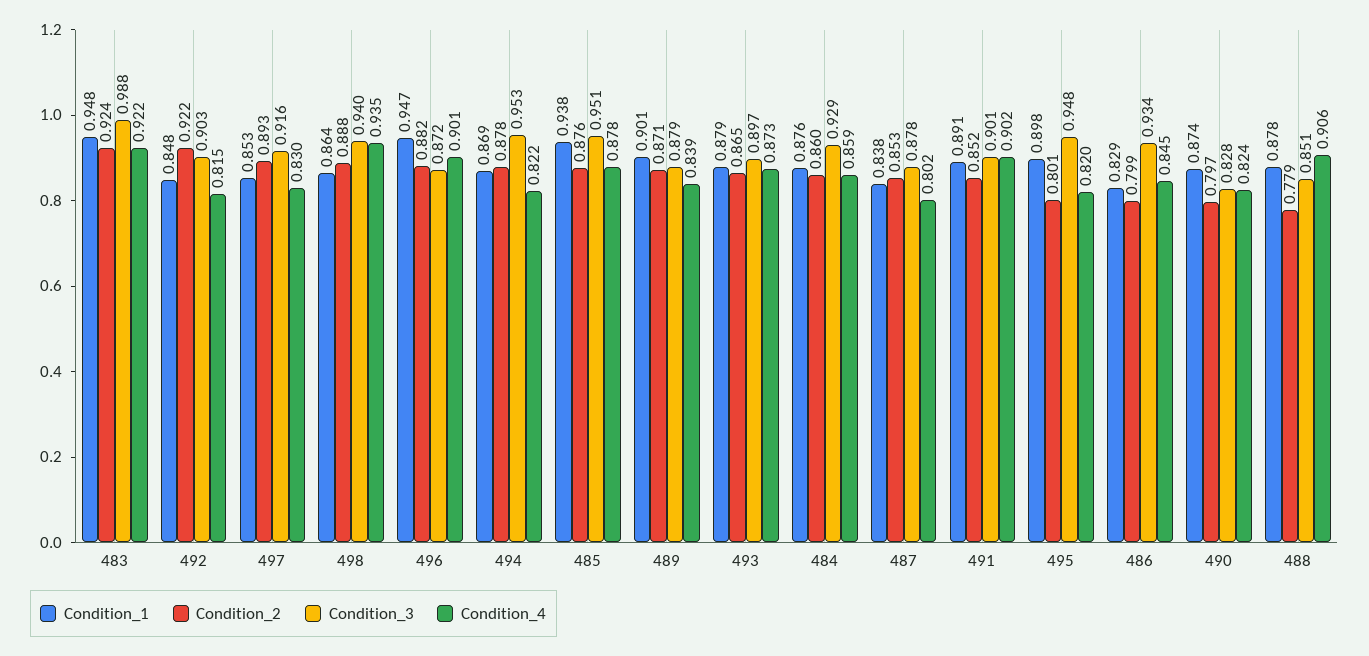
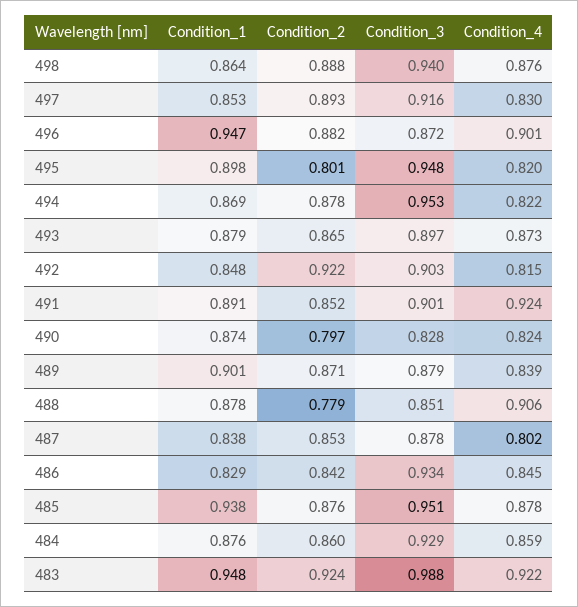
Condition_4, 498: 0.935 -> 0.876
Condition_4, 491: 0.902 -> 0.924
Condition_2, 486: 0.799 -> 0.842

